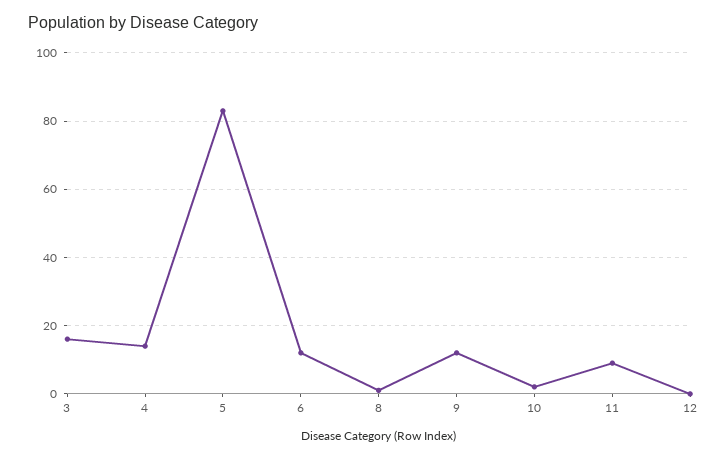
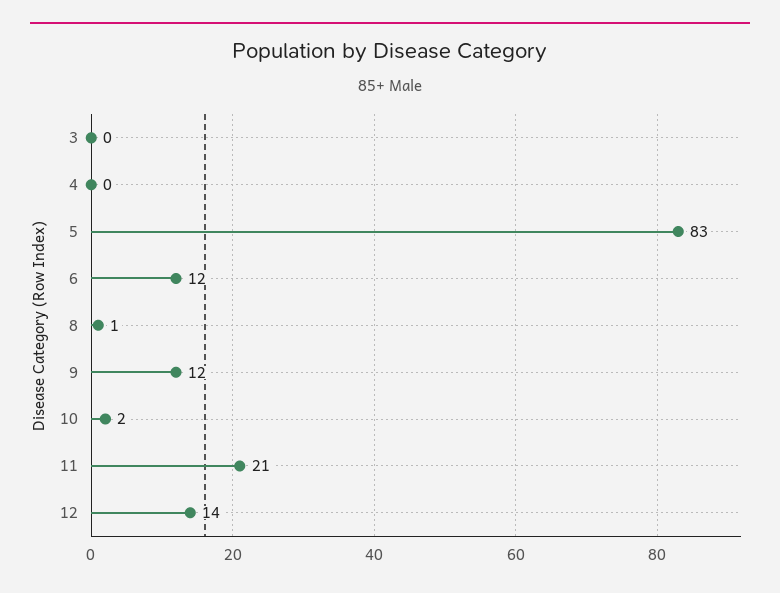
3: 15 -> 0
4: 15 -> 0
11: 10 -> 21
12: 0 -> 14

